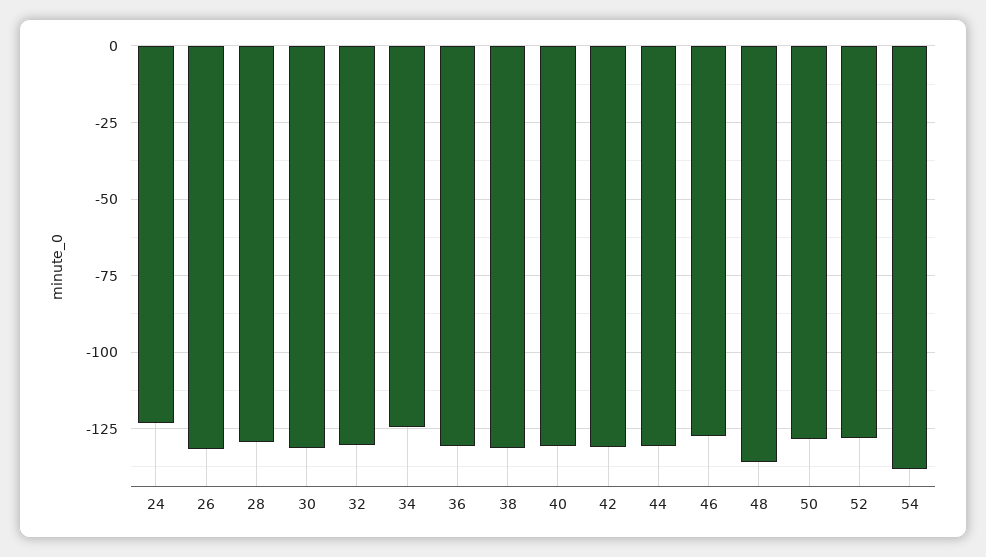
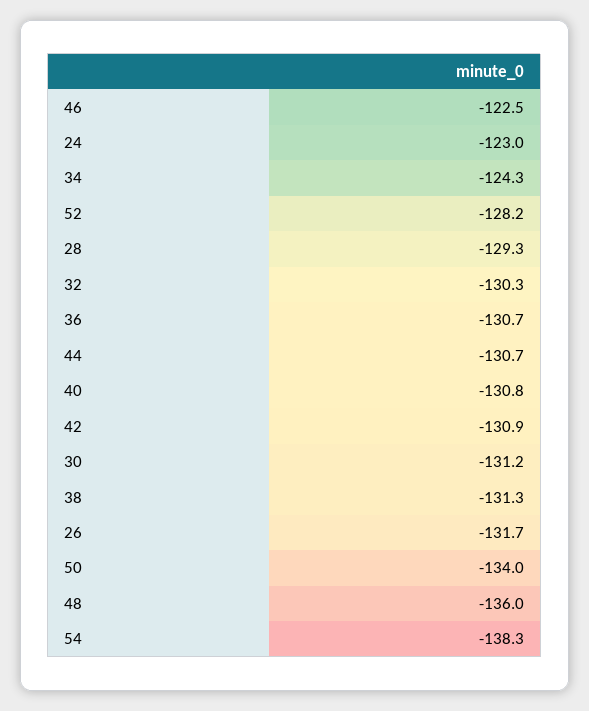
46: -127.5 -> -122.5
50: -127.5 -> -134

